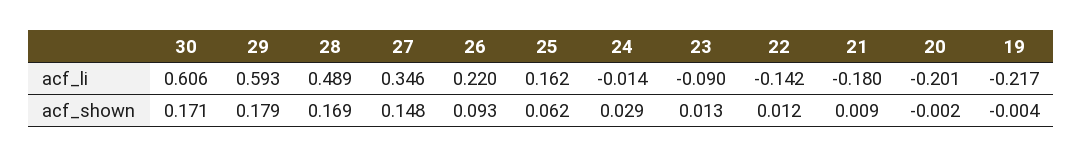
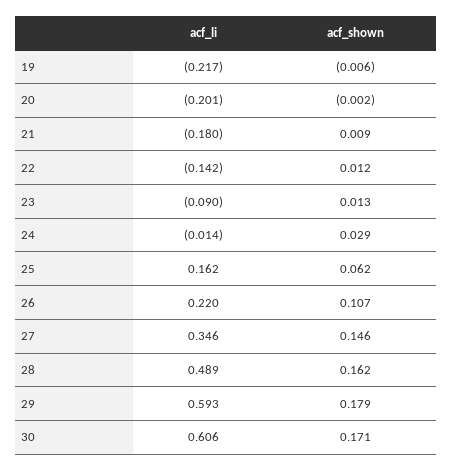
28, acf_shown: 0.169 -> 0.162
27, acf_shown: 0.148 -> 0.146
26, acf_shown: 0.093 -> 0.107
19, acf_shown: -0.004 -> -0.006

